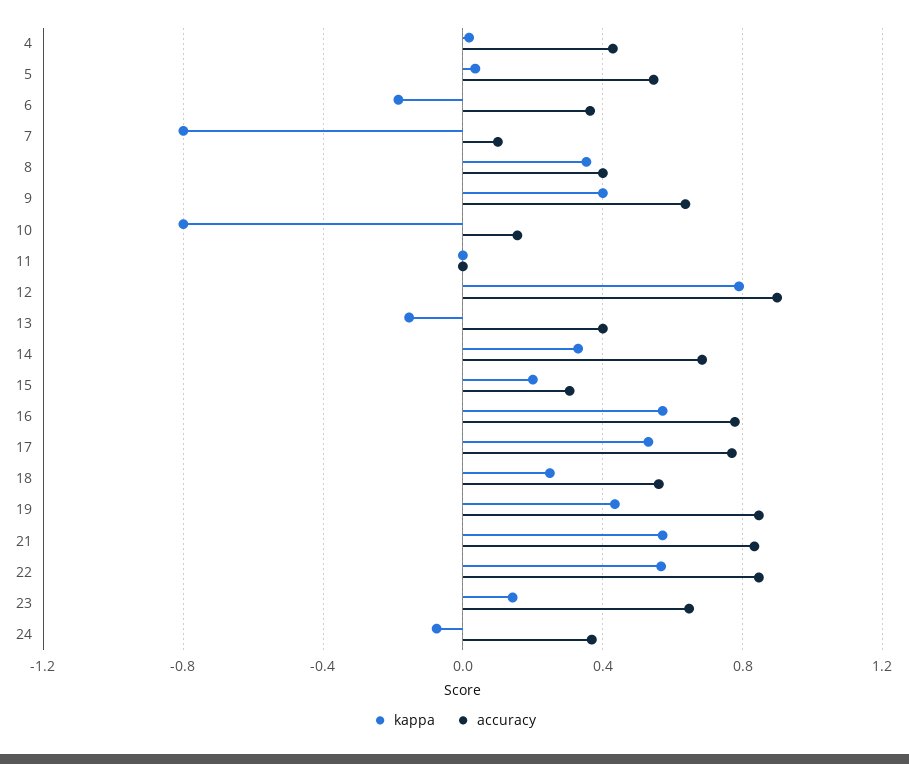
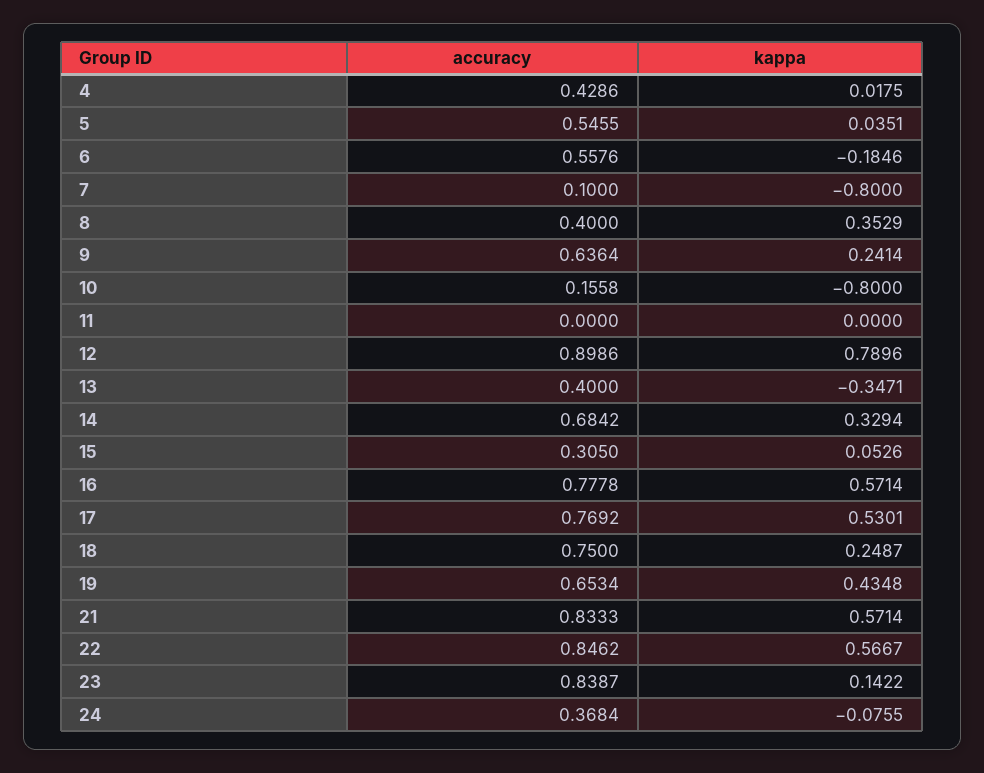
accuracy, 6: 0.35 -> 0.5576
kappa, 9: 0.4 -> 0.2414
kappa, 13: -0.15 -> -0.3471
kappa, 15: 0.2 -> 0.0526
accuracy, 18: 0.55 -> 0.75
accuracy, 19: 0.85 -> 0.6534
accuracy, 23: 0.65 -> 0.8387

